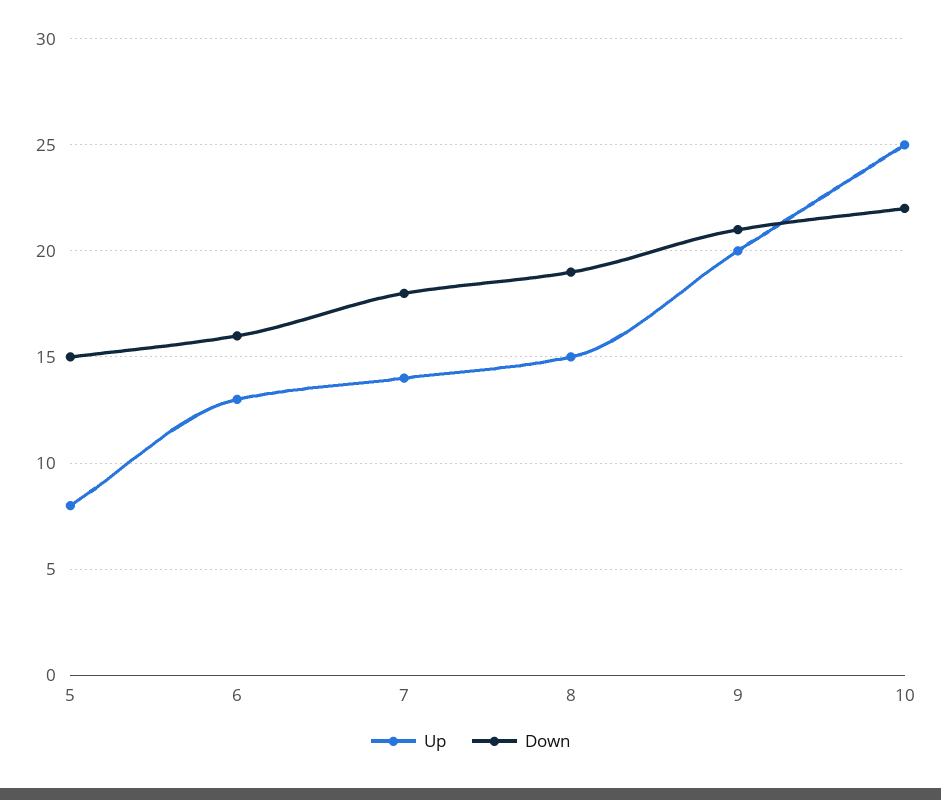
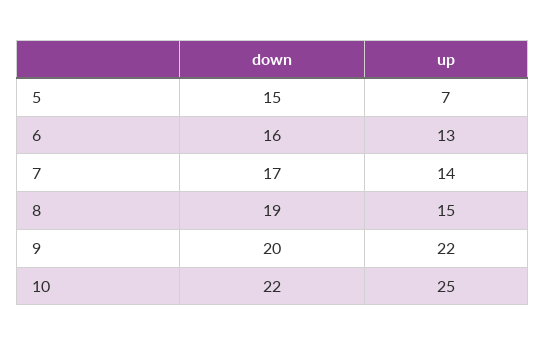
Up, 5: 8 -> 7
Down, 7: 18 -> 17
Up, 9: 20 -> 22
Down, 9: 21 -> 20

